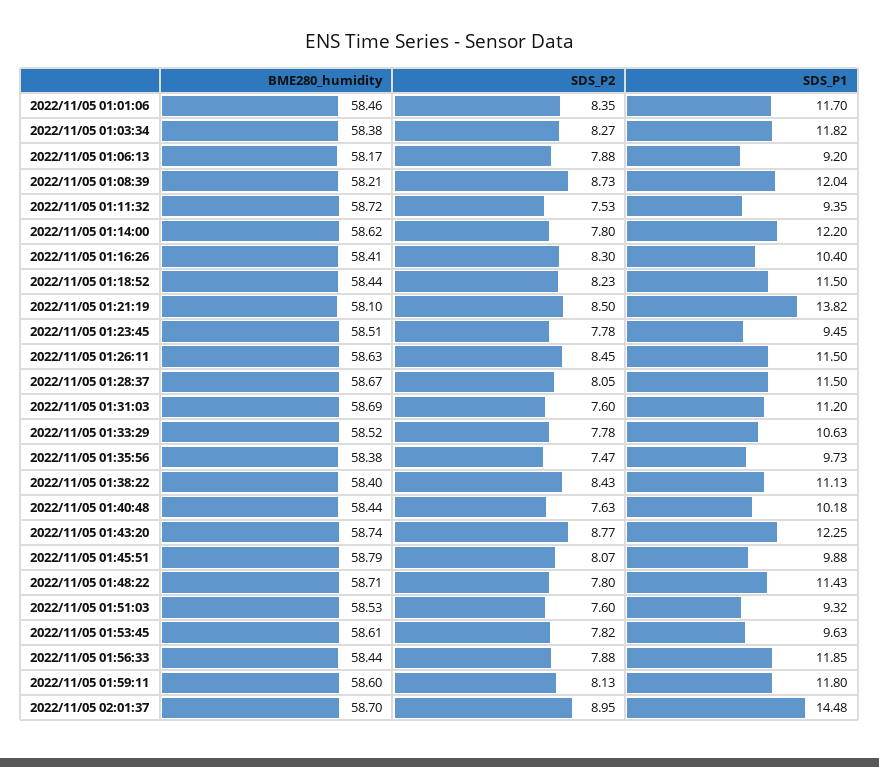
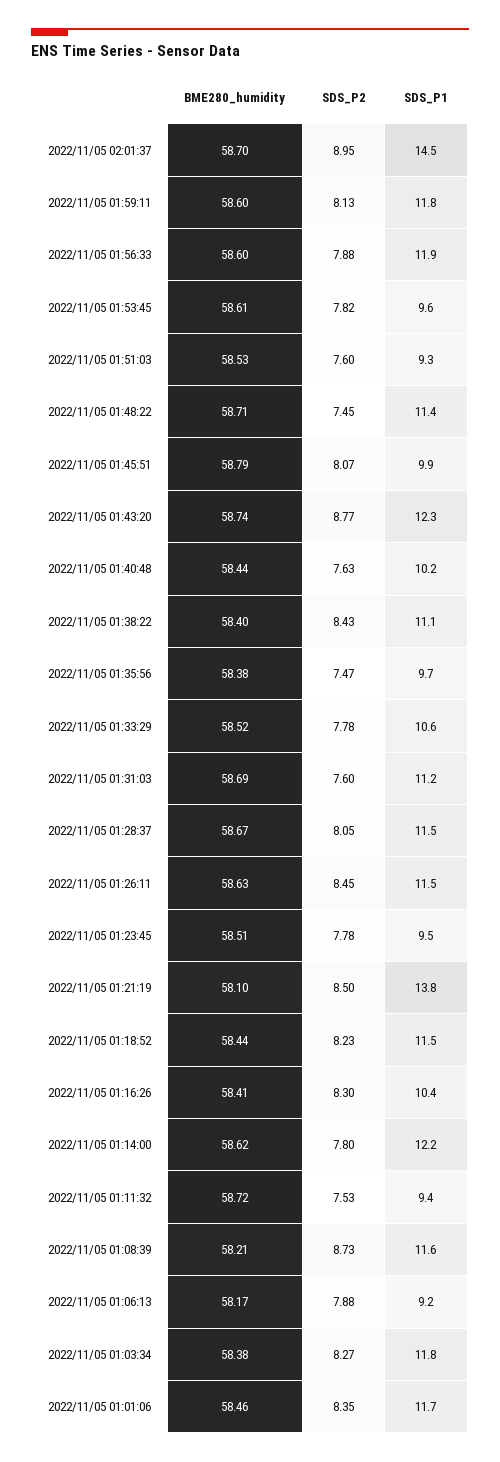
SDS_P1, 2022/11/05 01:08:39: 12.04 -> 11.6
SDS_P2, 2022/11/05 01:48:22: 7.8 -> 7.45
BME280_humidity, 2022/11/05 01:56:33: 58.44 -> 58.6

